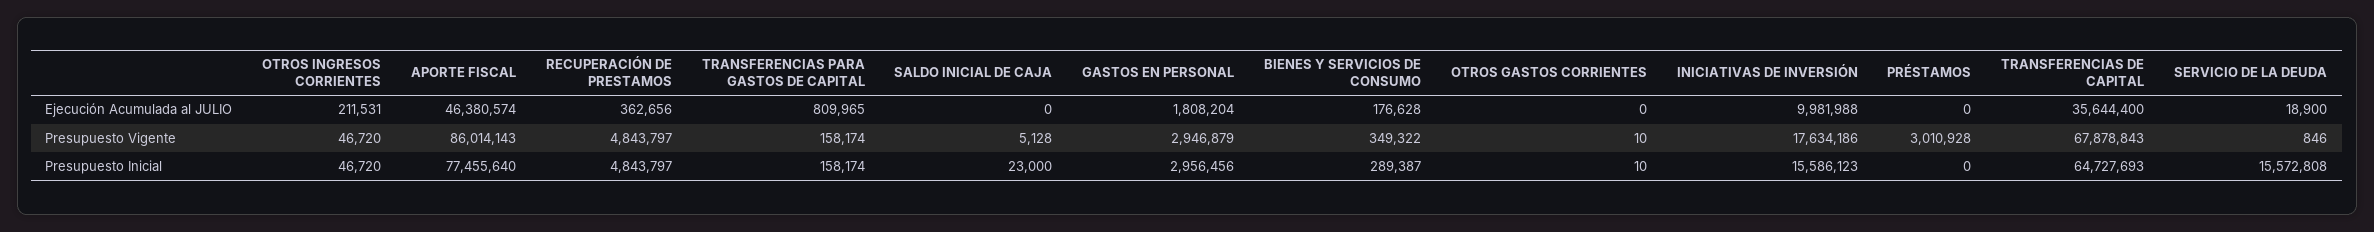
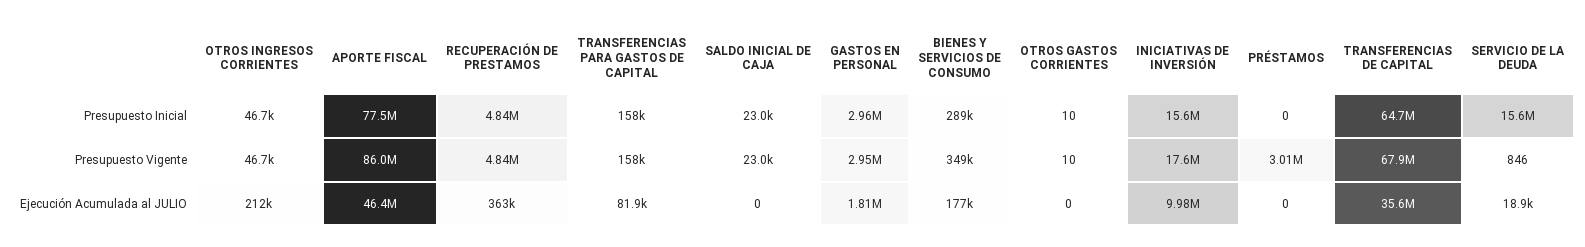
TRANSFERENCIAS PARA GASTOS DE CAPITAL, Ejecución Acumulada al JULIO: 809965 -> 81900
SALDO INICIAL DE CAJA, Presupuesto Vigente: 5128 -> 23000

